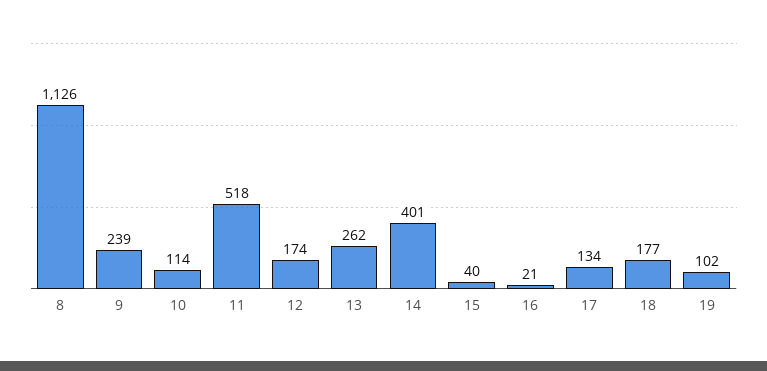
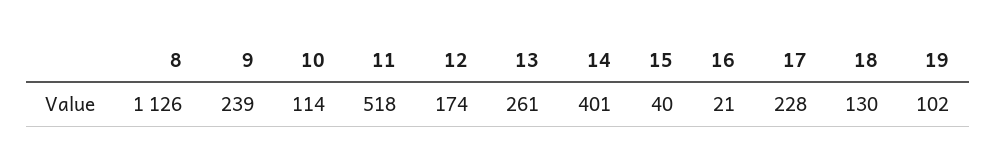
13: 262 -> 261
17: 134 -> 228
18: 177 -> 130

